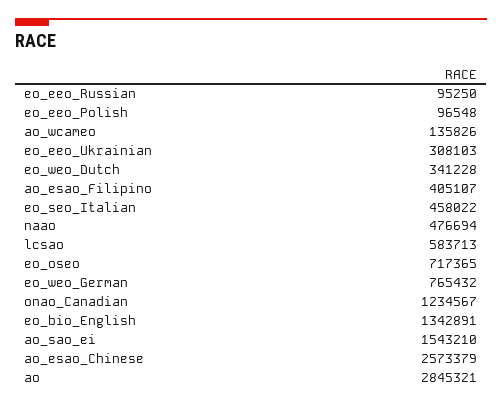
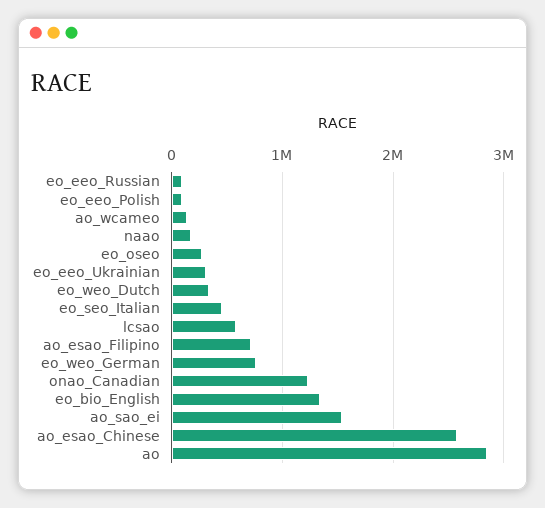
ao_esao_Filipino: 405107 -> 700000
naao: 476694 -> 200000
eo_oseo: 717365 -> 300000

